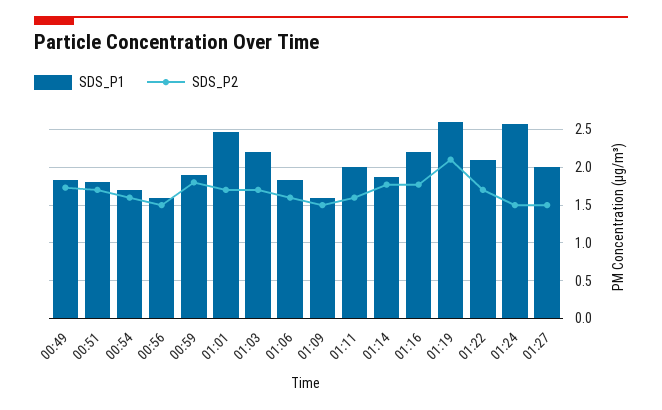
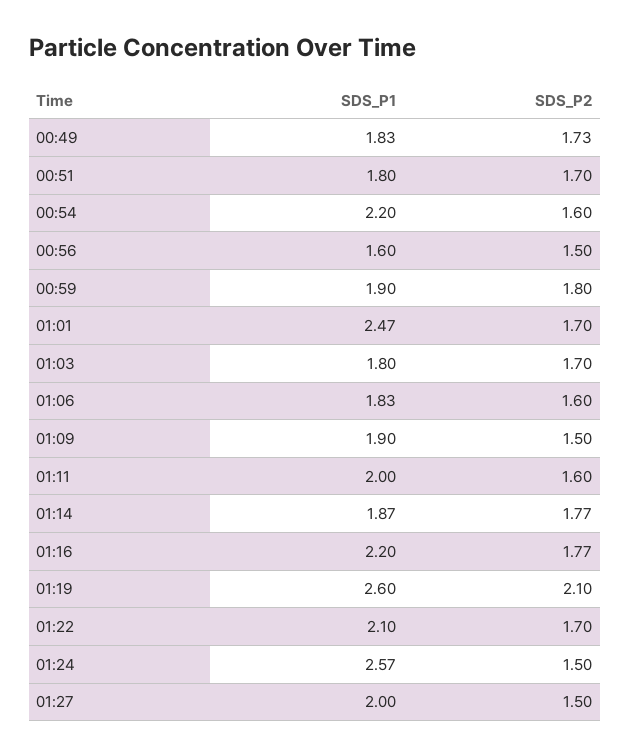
SDS_P1, 00:54: 1.7 -> 2.2
SDS_P1, 01:03: 2.2 -> 1.8
SDS_P1, 01:09: 1.6 -> 1.9

